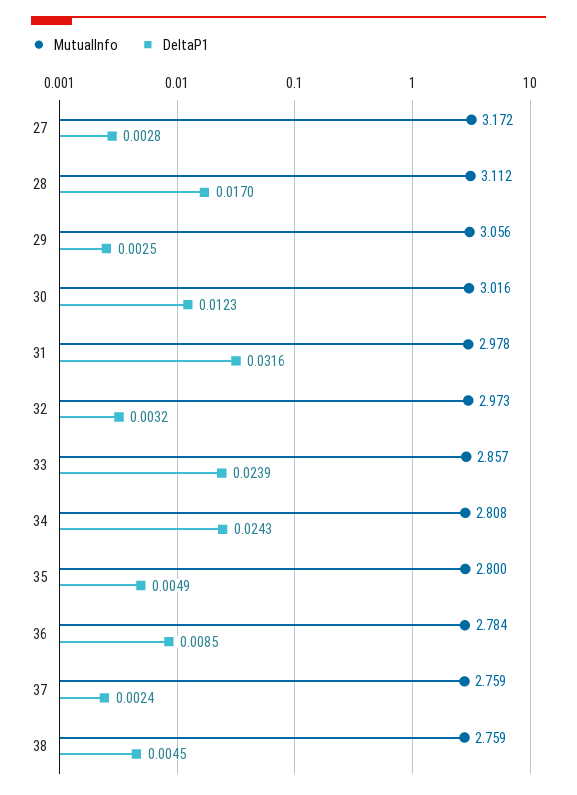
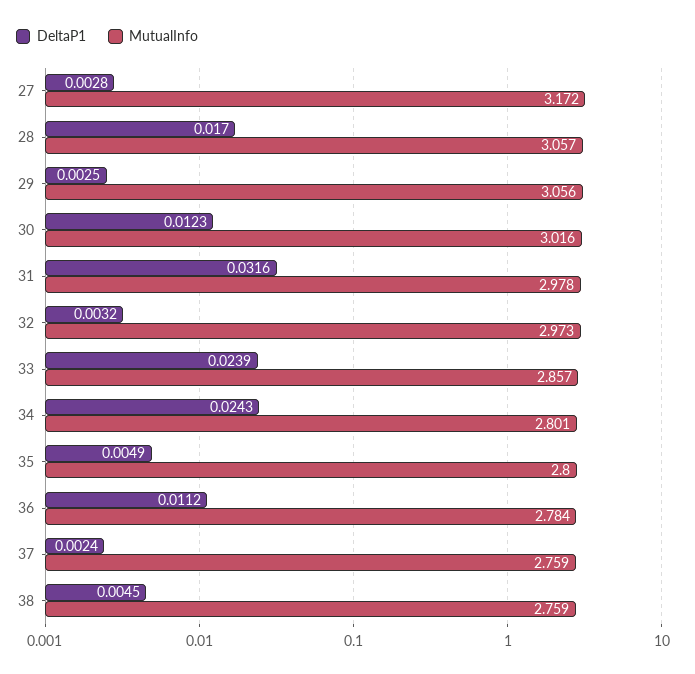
MutualInfo, 28: 3.112 -> 3.057
MutualInfo, 34: 2.808 -> 2.801
DeltaP1, 36: 0.0085 -> 0.0112

